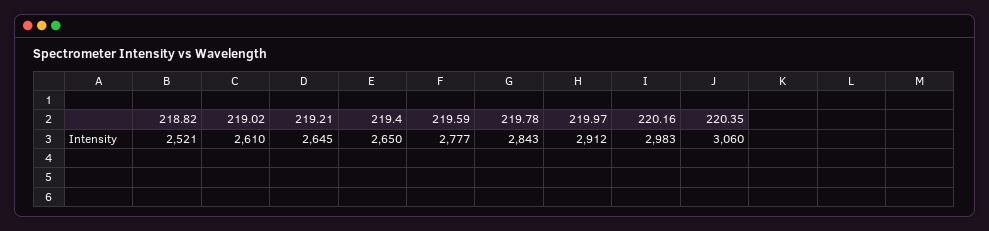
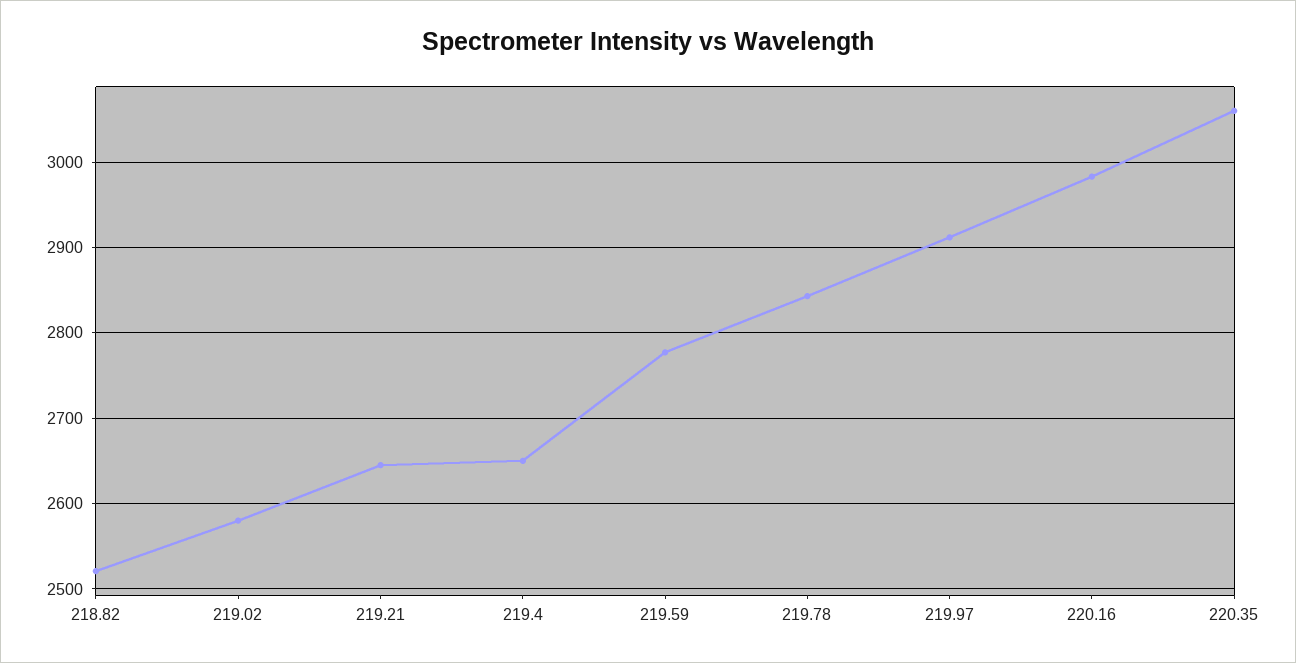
219.02: 2610 -> 2580

